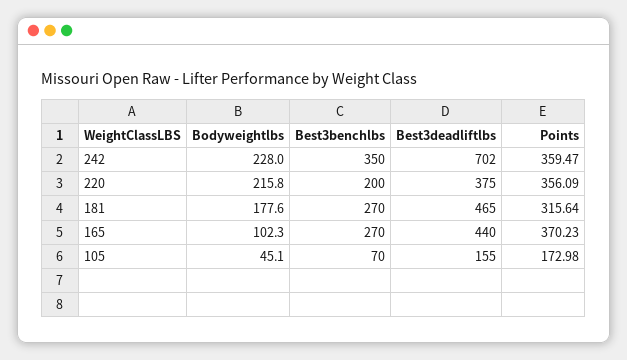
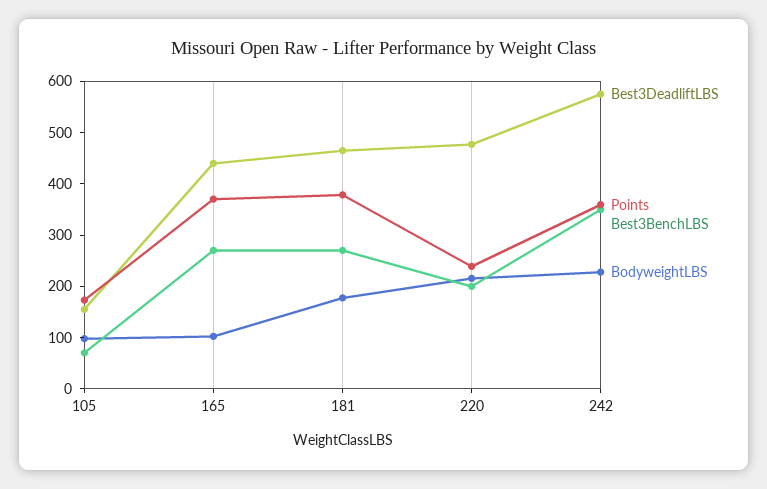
Best3deadliftlbs, 242: 702 -> 580
Best3deadliftlbs, 220: 375 -> 480
Points, 220: 356.09 -> 240
Points, 181: 315.64 -> 380
Bodyweightlbs, 105: 45.1 -> 100

